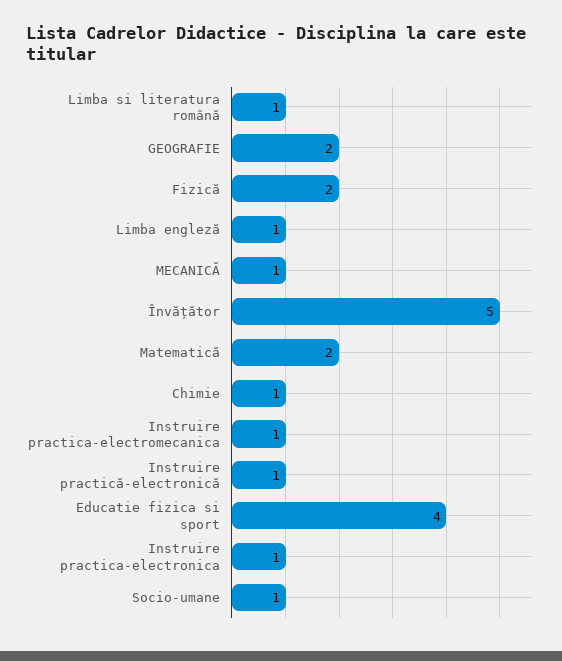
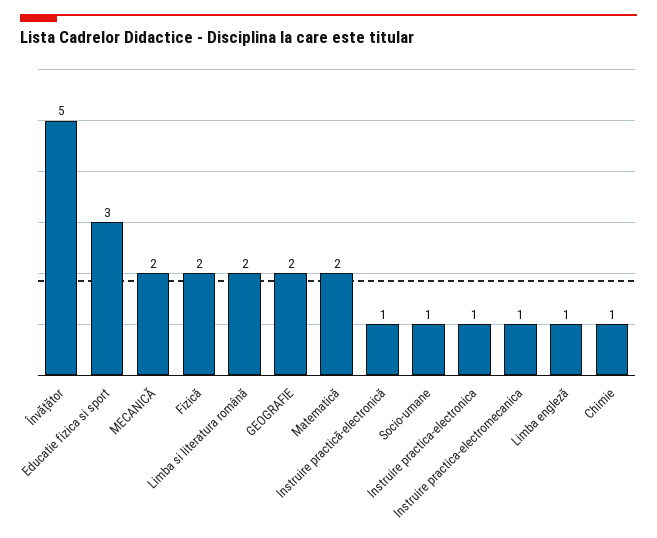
Limba si literatura română: 1 -> 2
MECANICĂ: 1 -> 2
Educatie fizica si sport: 4 -> 3

